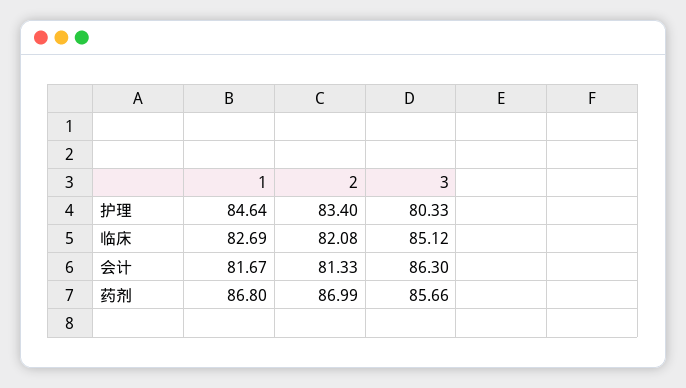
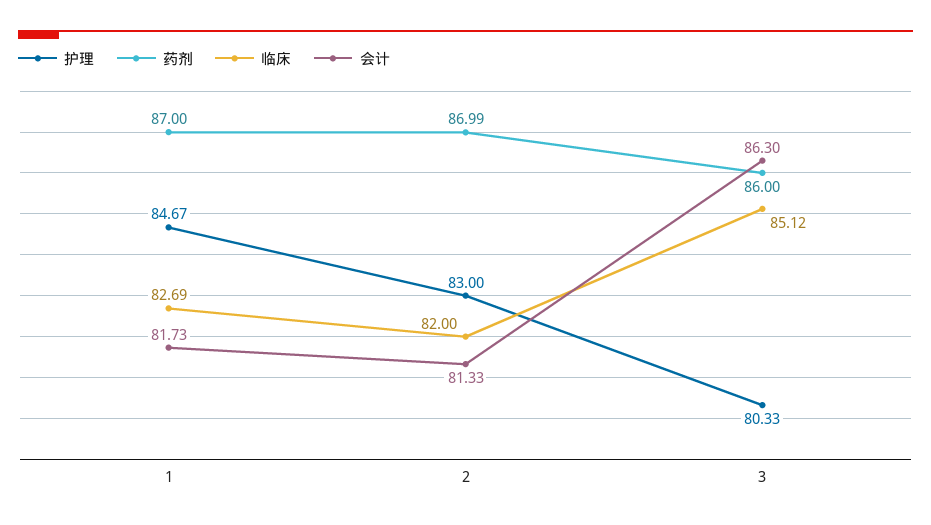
护理, 1: 84.64 -> 84.67
护理, 2: 83.4 -> 83
临床, 2: 82.08 -> 82
会计, 1: 81.67 -> 81.73
药剂, 1: 86.8 -> 87
药剂, 3: 85.66 -> 86

